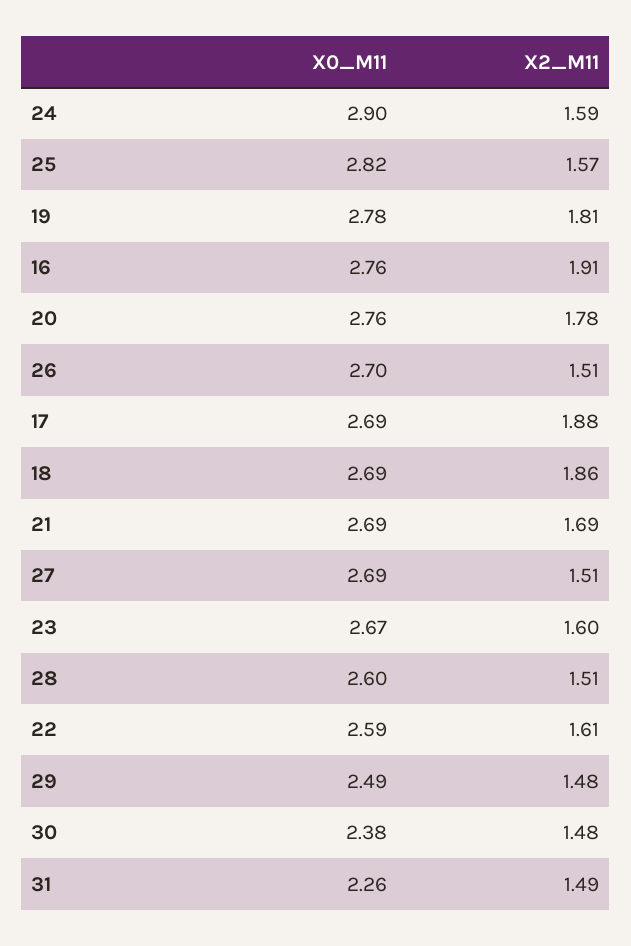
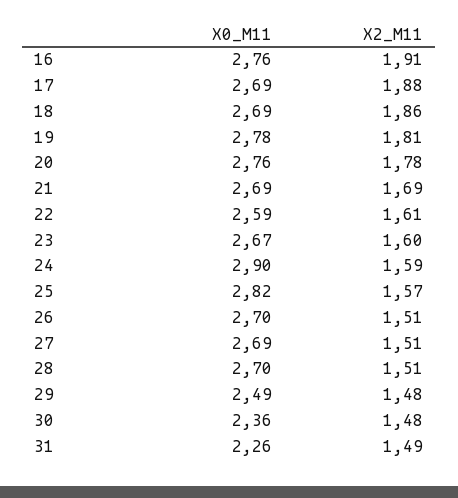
X0_M11, 28: 2.6 -> 2.7
X0_M11, 30: 2.38 -> 2.36

